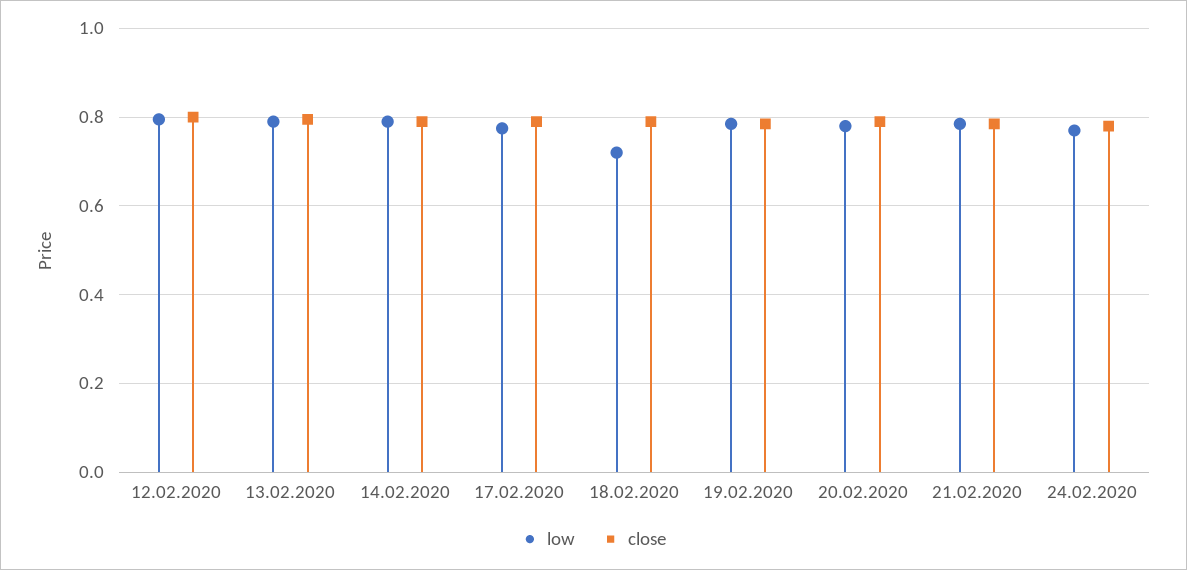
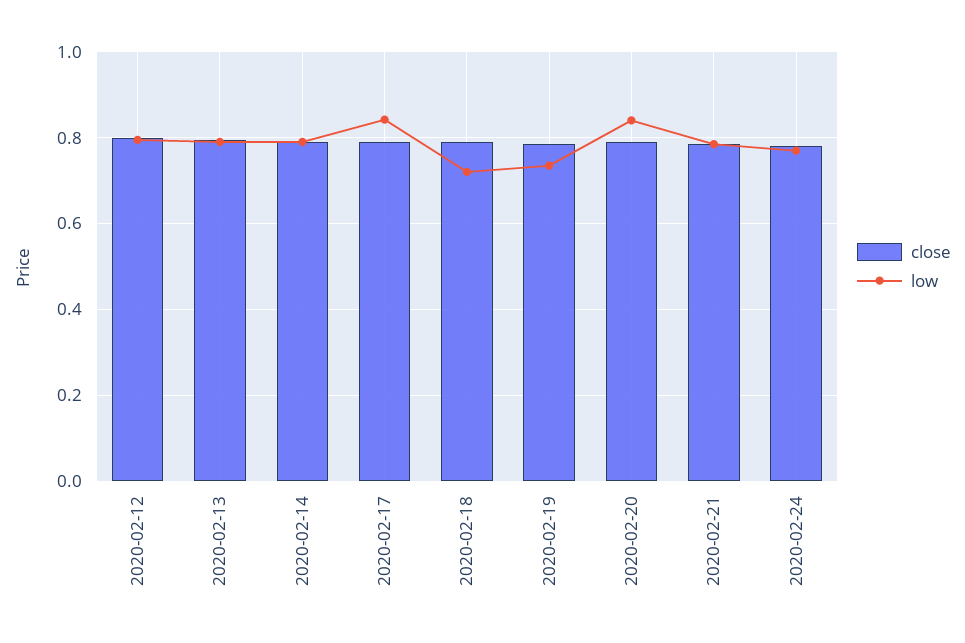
low, 17.02.2020: 0.78 -> 0.84
low, 19.02.2020: 0.78 -> 0.74
low, 20.02.2020: 0.78 -> 0.84

